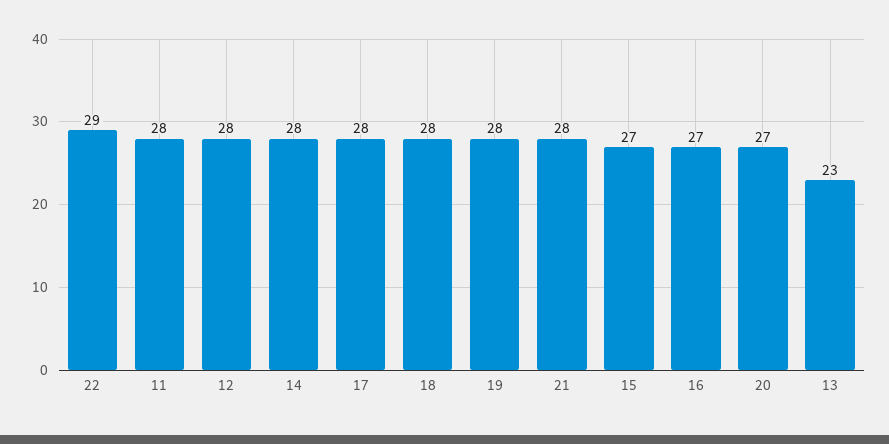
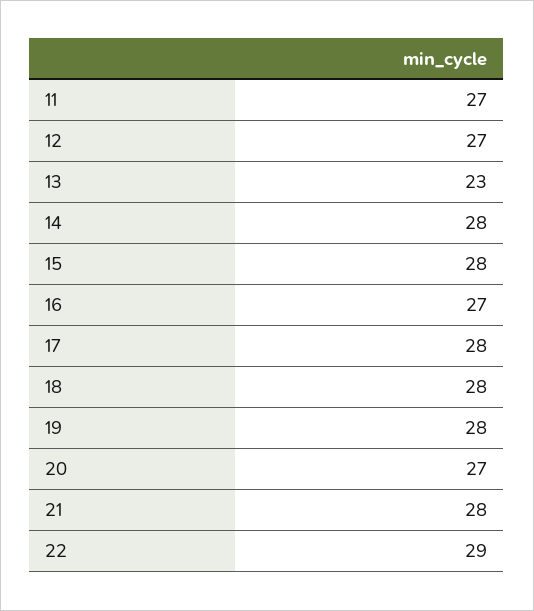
11: 28 -> 27
12: 28 -> 27
15: 27 -> 28

